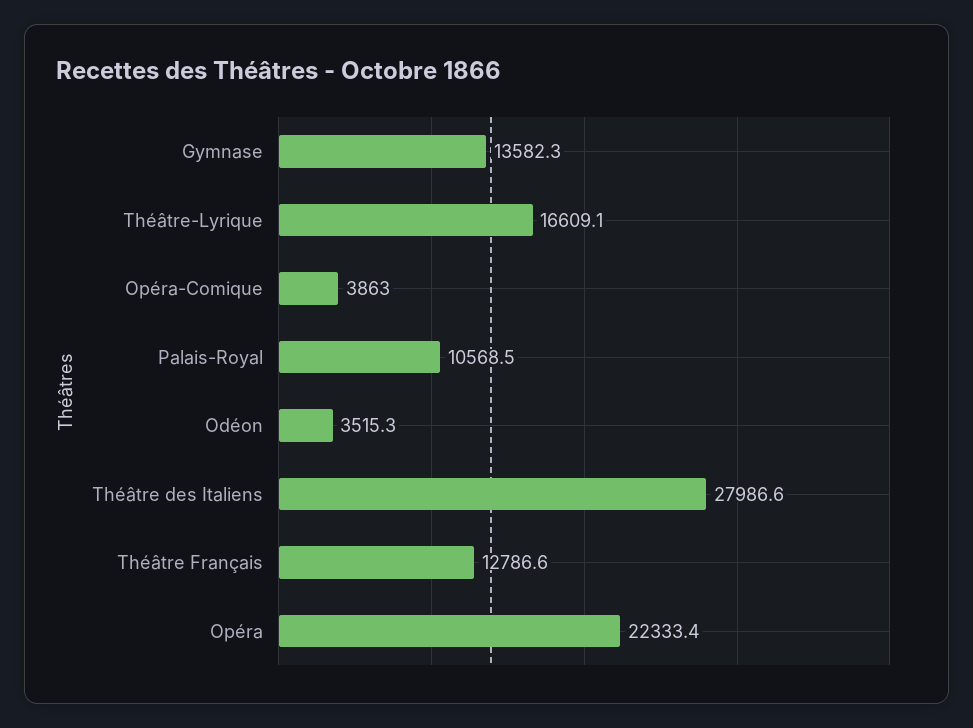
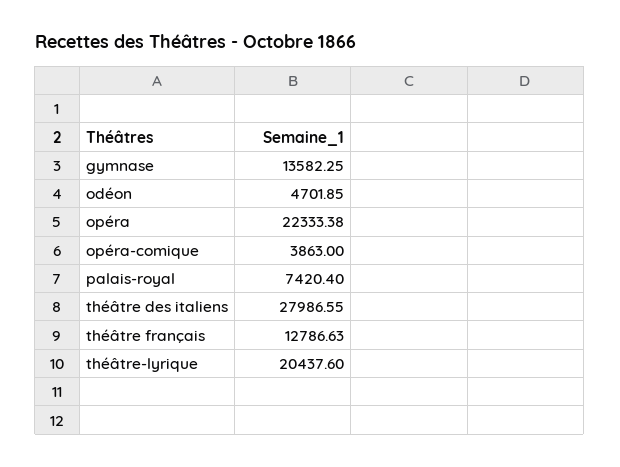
Théâtre-Lyrique: 16609.1 -> 20437.6
Palais-Royal: 10568.5 -> 7420.4
Odéon: 3515.3 -> 4701.85

